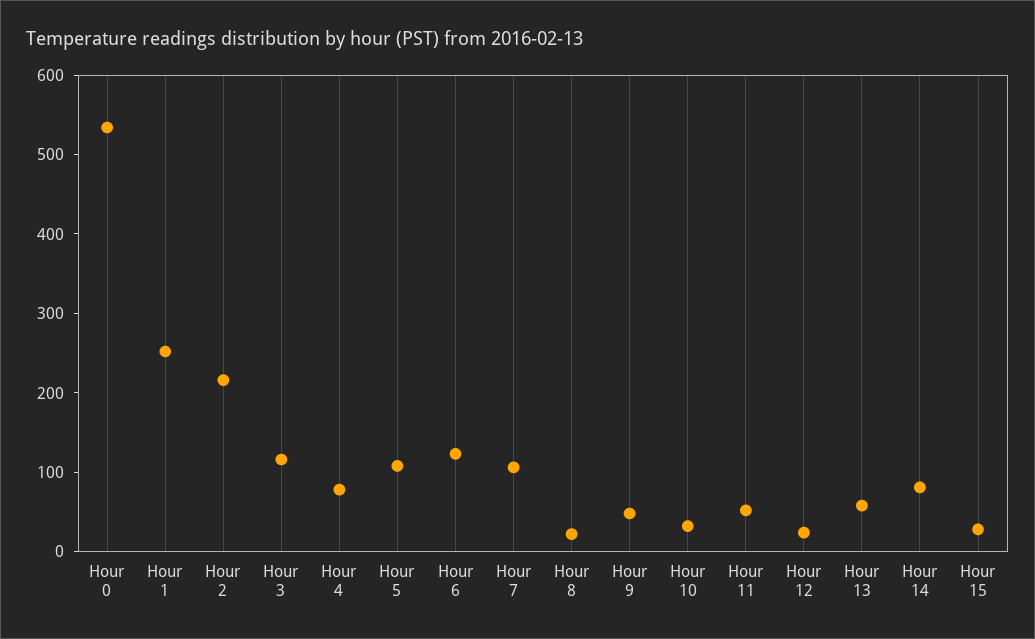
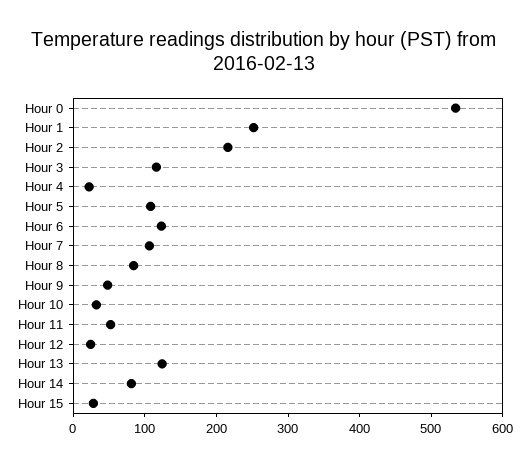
Hour 4: 80 -> 20
Hour 8: 20 -> 80
Hour 13: 60 -> 120

